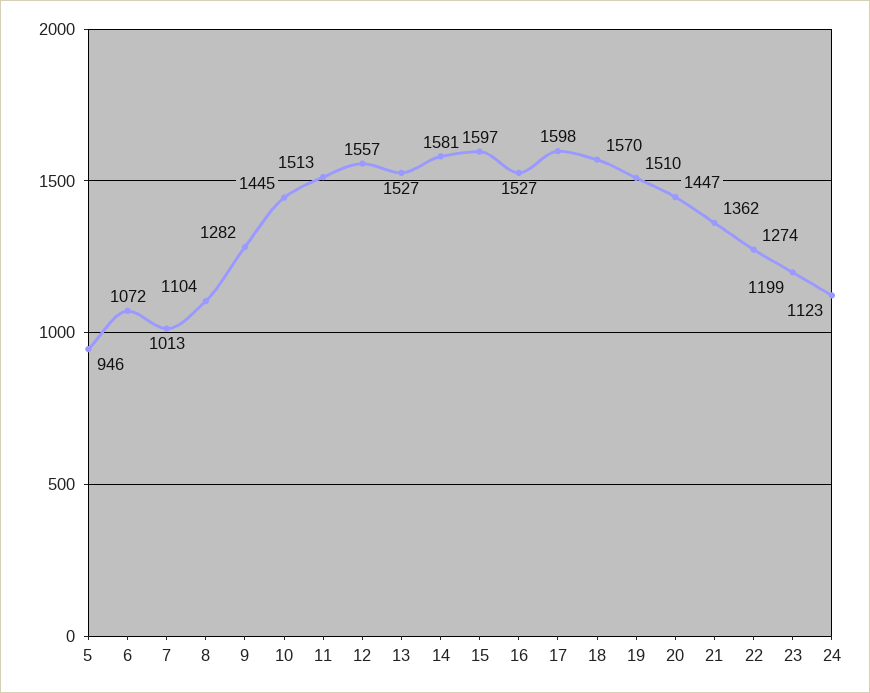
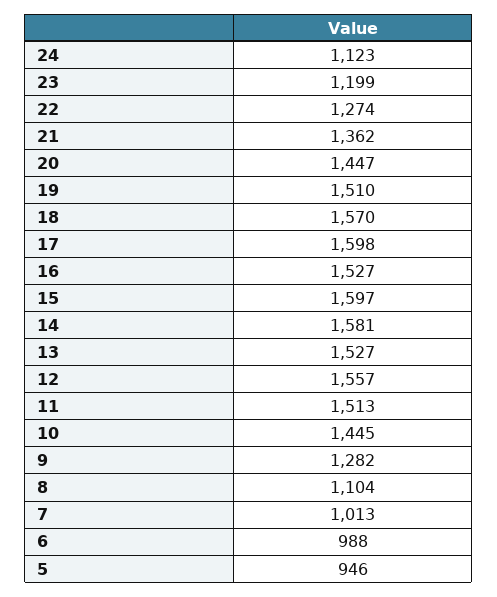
6: 1072 -> 988

